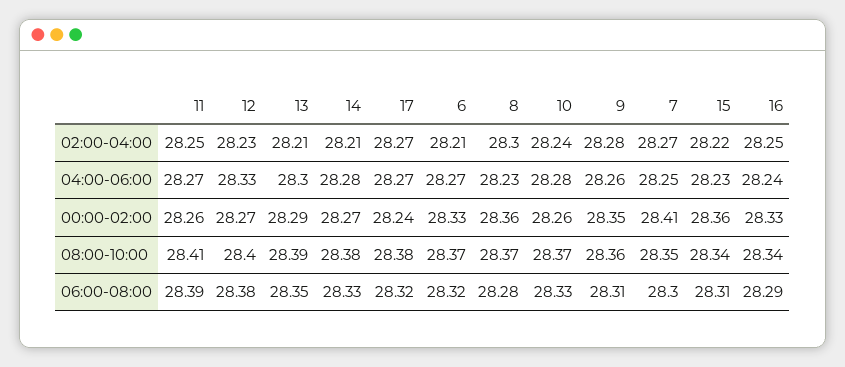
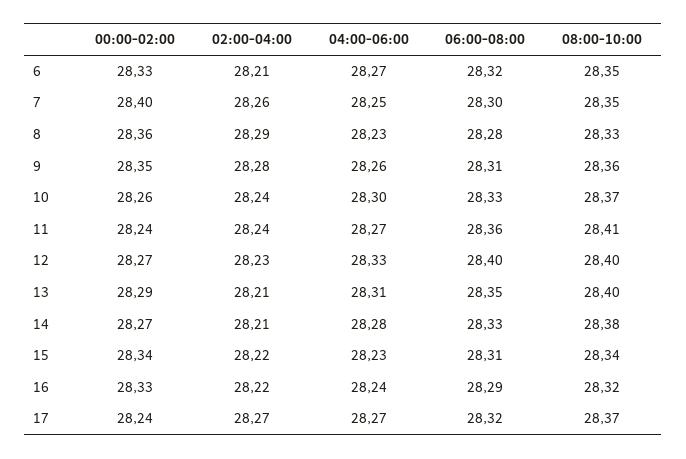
11, 02:00-04:00: 28.25 -> 28.24
8, 02:00-04:00: 28.3 -> 28.29
7, 02:00-04:00: 28.27 -> 28.26
16, 02:00-04:00: 28.25 -> 28.22
13, 04:00-06:00: 28.3 -> 28.31
10, 04:00-06:00: 28.28 -> 28.3
11, 00:00-02:00: 28.26 -> 28.24
7, 00:00-02:00: 28.41 -> 28.4
15, 00:00-02:00: 28.36 -> 28.34
13, 08:00-10:00: 28.39 -> 28.4
17, 08:00-10:00: 28.38 -> 28.37
6, 08:00-10:00: 28.37 -> 28.35
8, 08:00-10:00: 28.37 -> 28.33
16, 08:00-10:00: 28.34 -> 28.32
11, 06:00-08:00: 28.39 -> 28.36
12, 06:00-08:00: 28.38 -> 28.4

